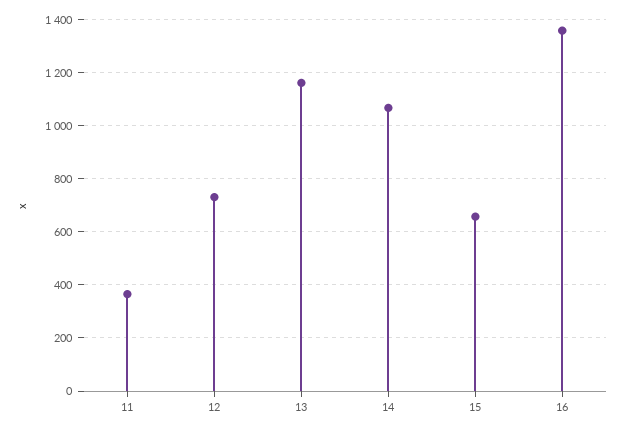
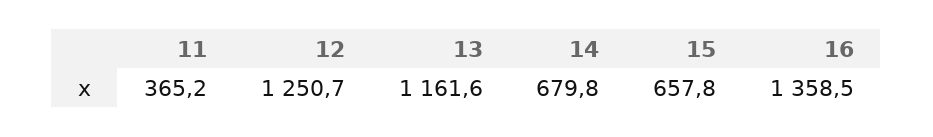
12: 725 -> 1250.7
14: 1075 -> 679.8

